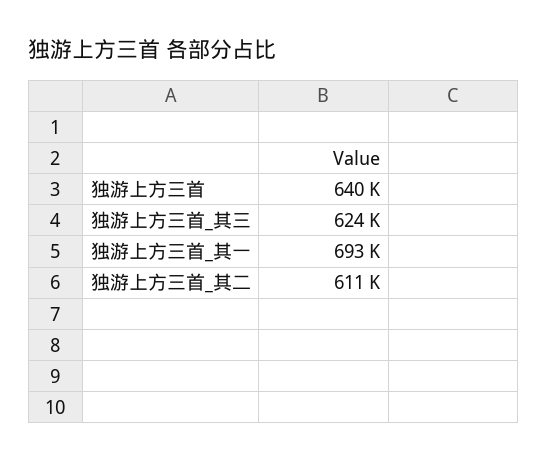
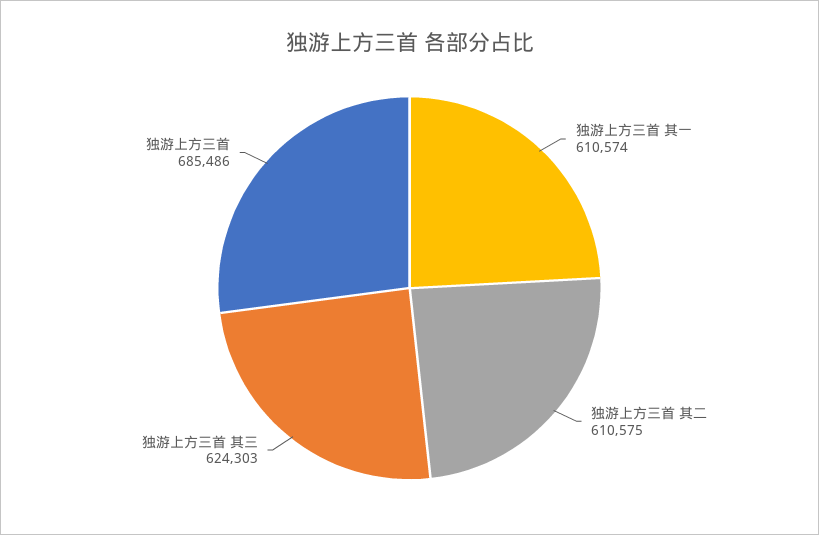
独游上方三首: 640000 -> 685486
独游上方三首_其一: 693000 -> 610574

